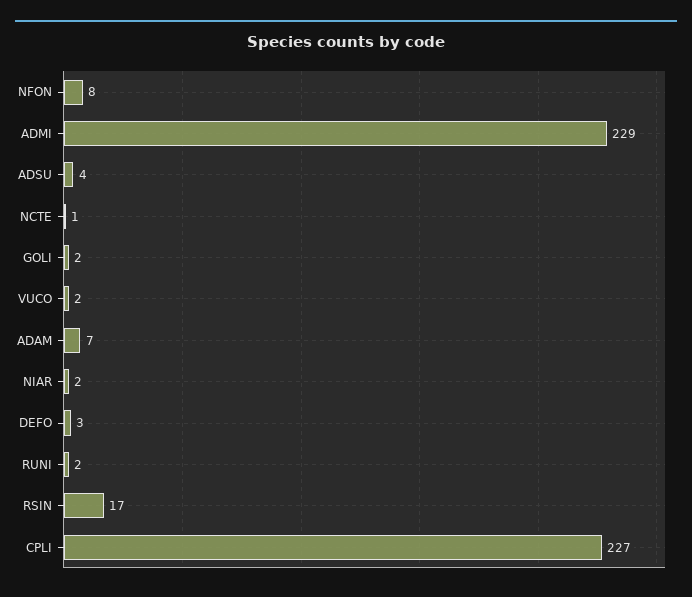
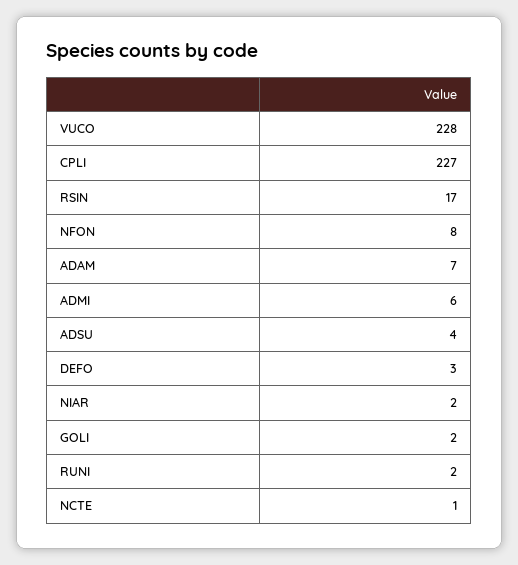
ADMI: 229 -> 6
VUCO: 2 -> 228

